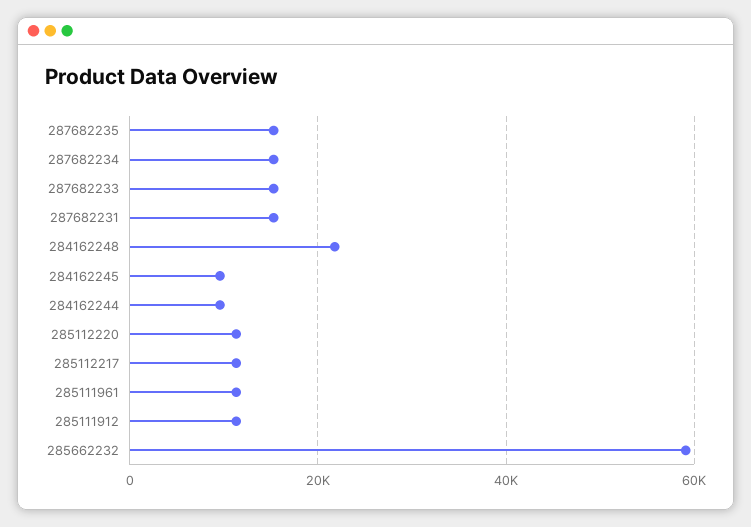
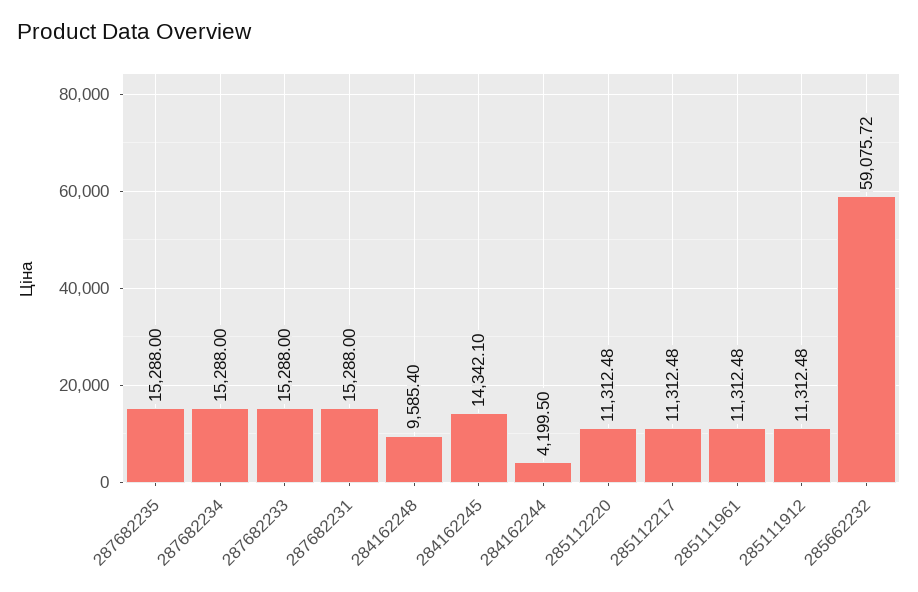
284162248: 22000 -> 9585.4
284162245: 10000 -> 14342.1
284162244: 10000 -> 4199.5

